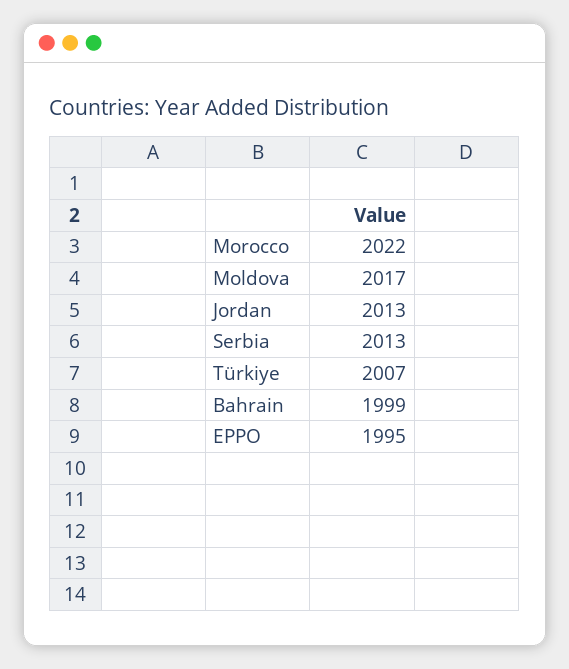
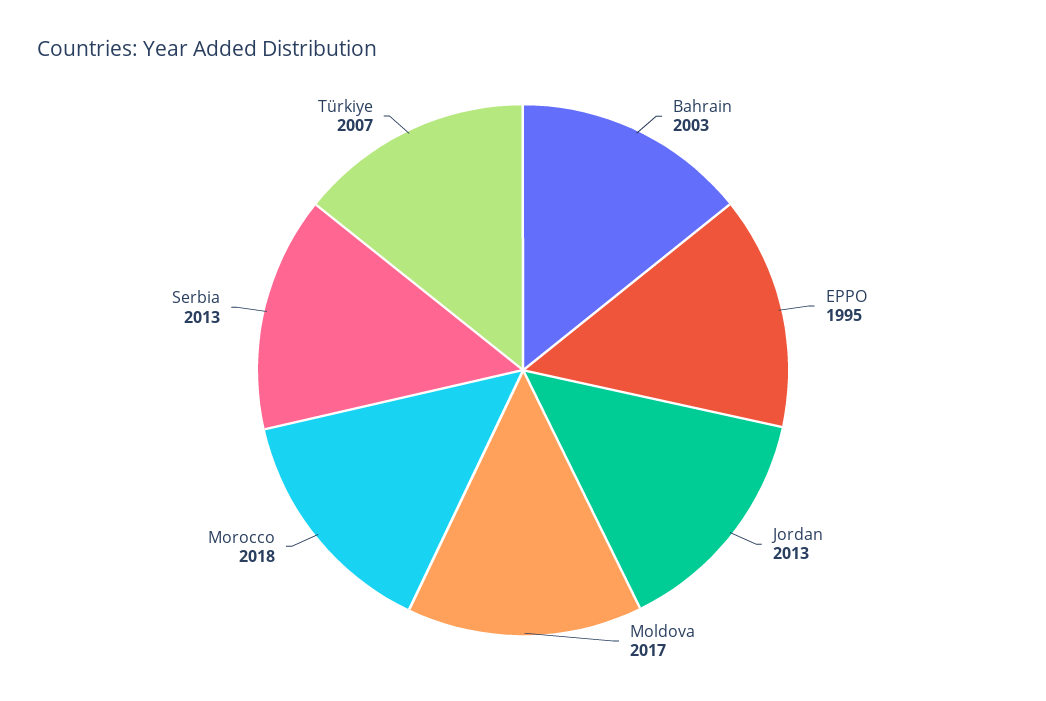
Morocco: 2022 -> 2018
Bahrain: 1999 -> 2003

